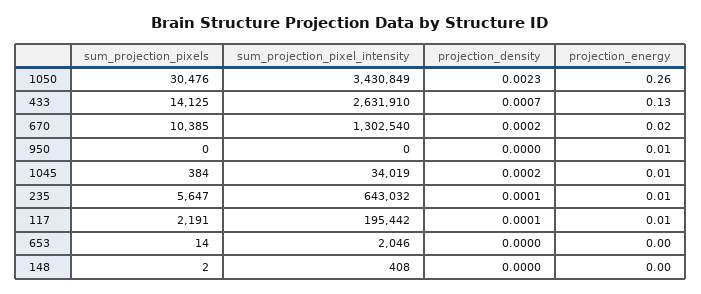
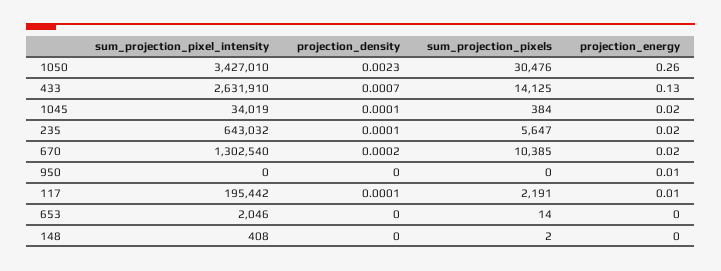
sum_projection_pixel_intensity, 1050: 3430849 -> 3427010
projection_density, 1045: 0.0002 -> 0.0001
projection_energy, 1045: 0.01 -> 0.02
projection_energy, 235: 0.01 -> 0.02

